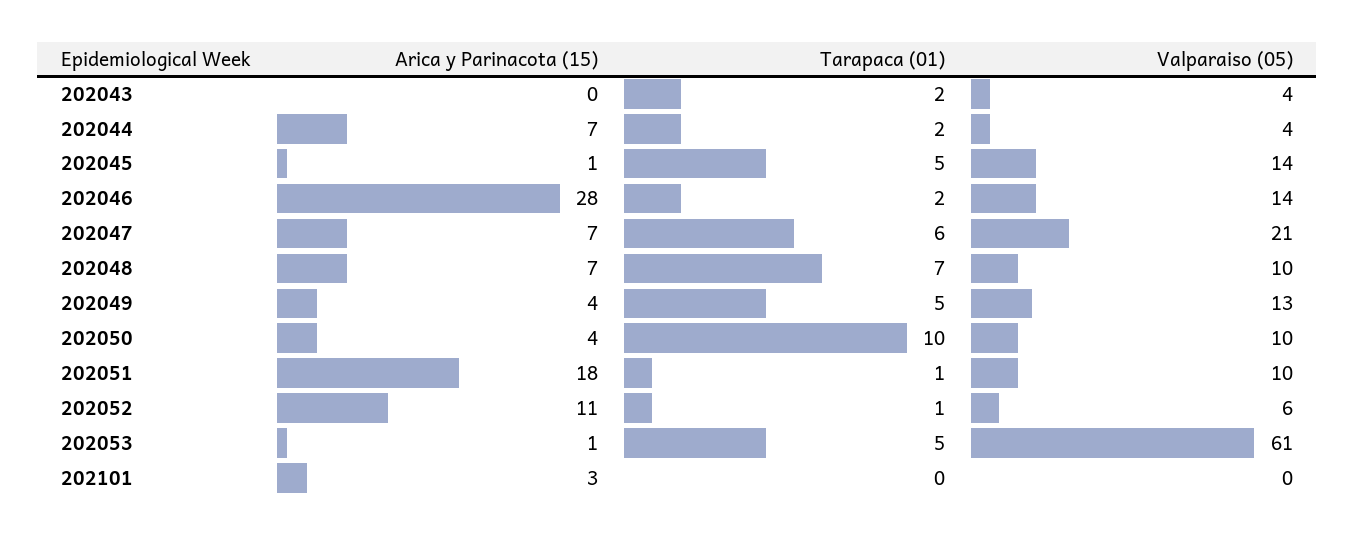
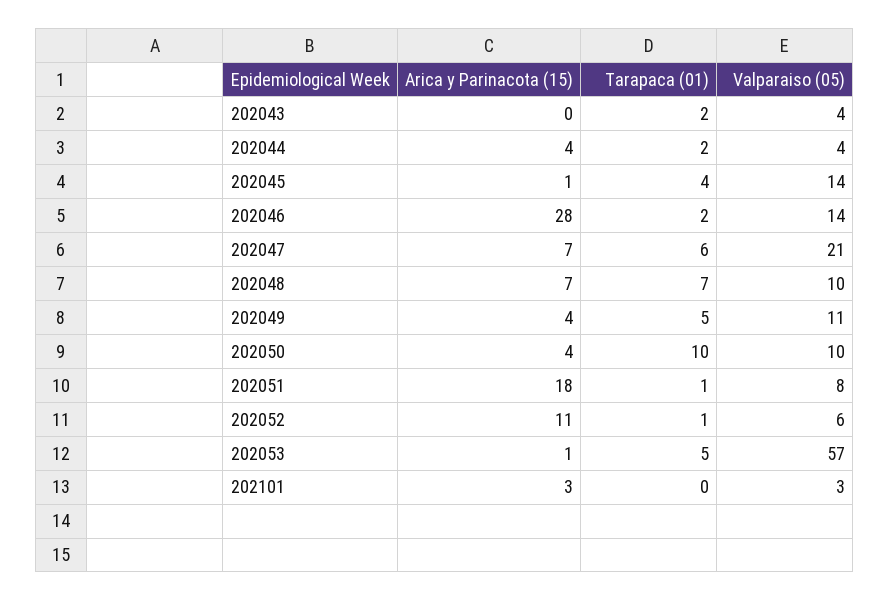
Arica y Parinacota (15), 202044: 7 -> 4
Tarapaca (01), 202045: 5 -> 4
Valparaiso (05), 202049: 13 -> 11
Valparaiso (05), 202051: 10 -> 8
Valparaiso (05), 202053: 61 -> 57
Valparaiso (05), 202101: 0 -> 3

